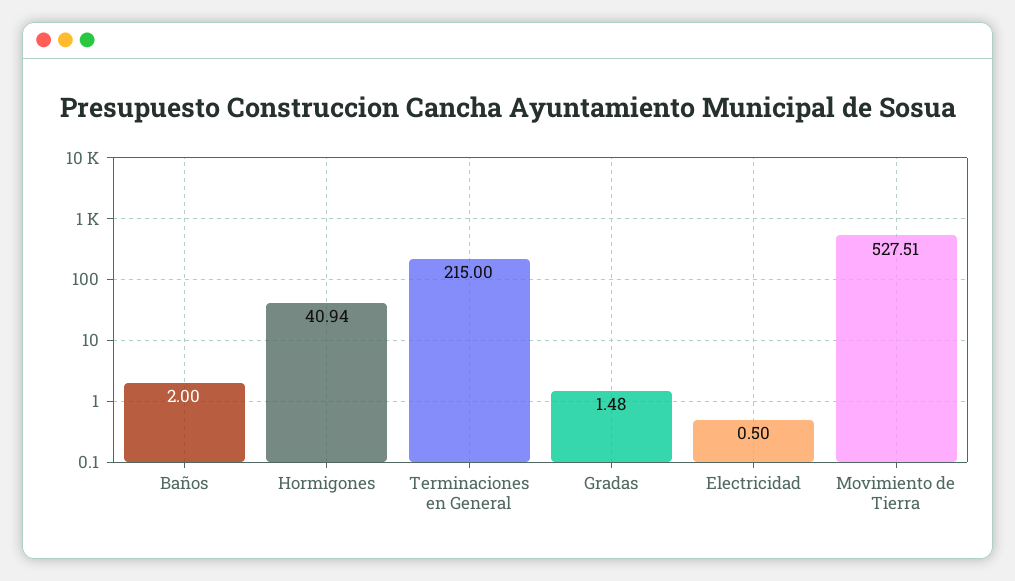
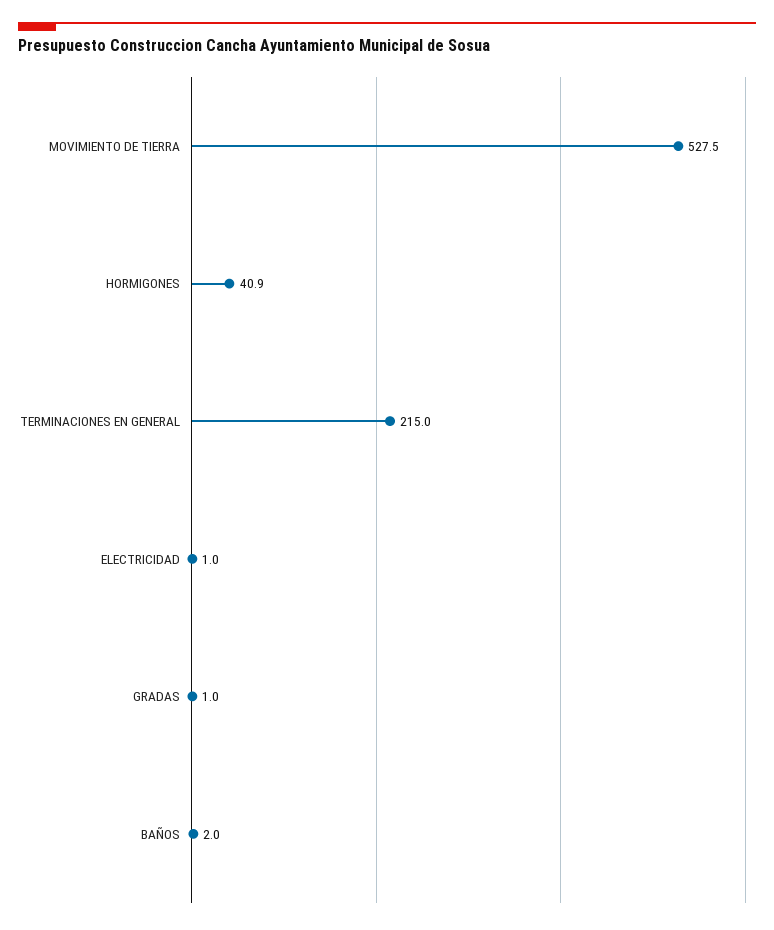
Gradas: 1.48 -> 1
Electricidad: 0.5 -> 1

